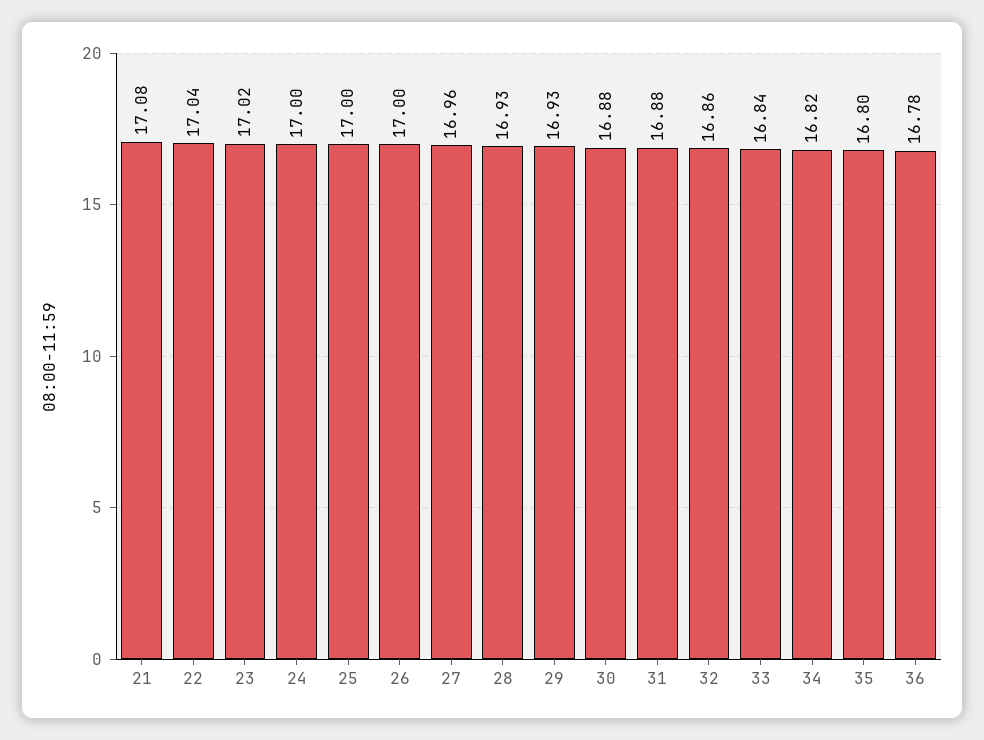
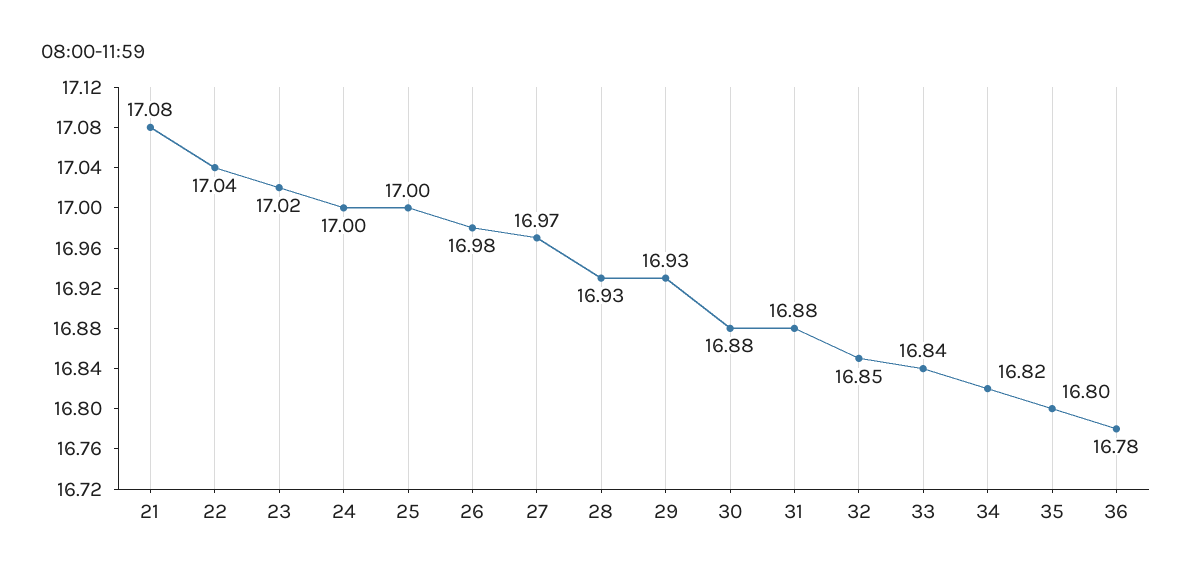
26: 17 -> 16.98
27: 16.96 -> 16.97
32: 16.86 -> 16.85

